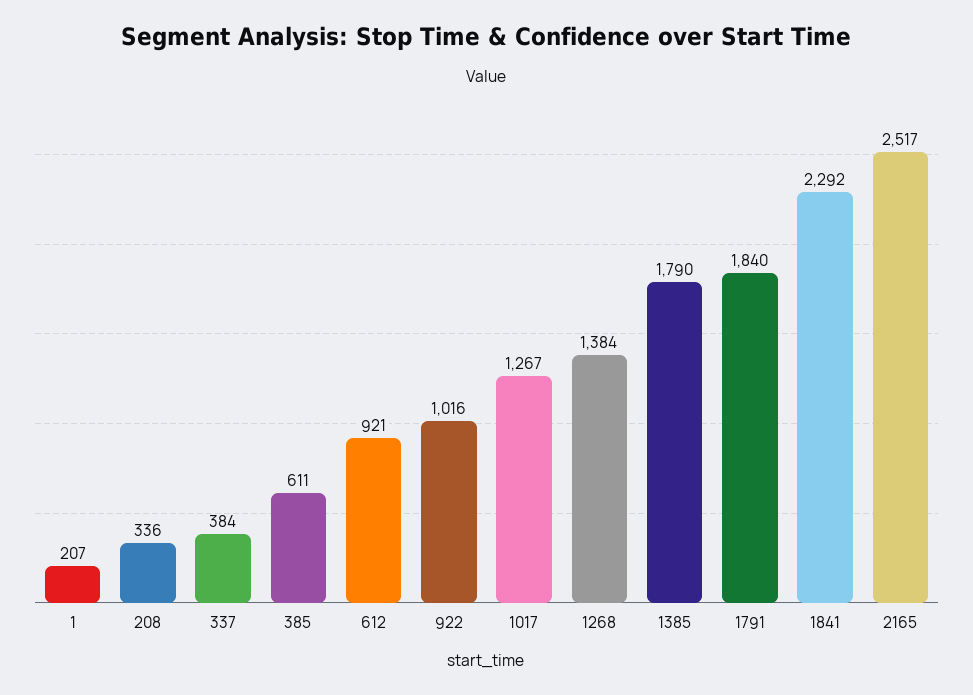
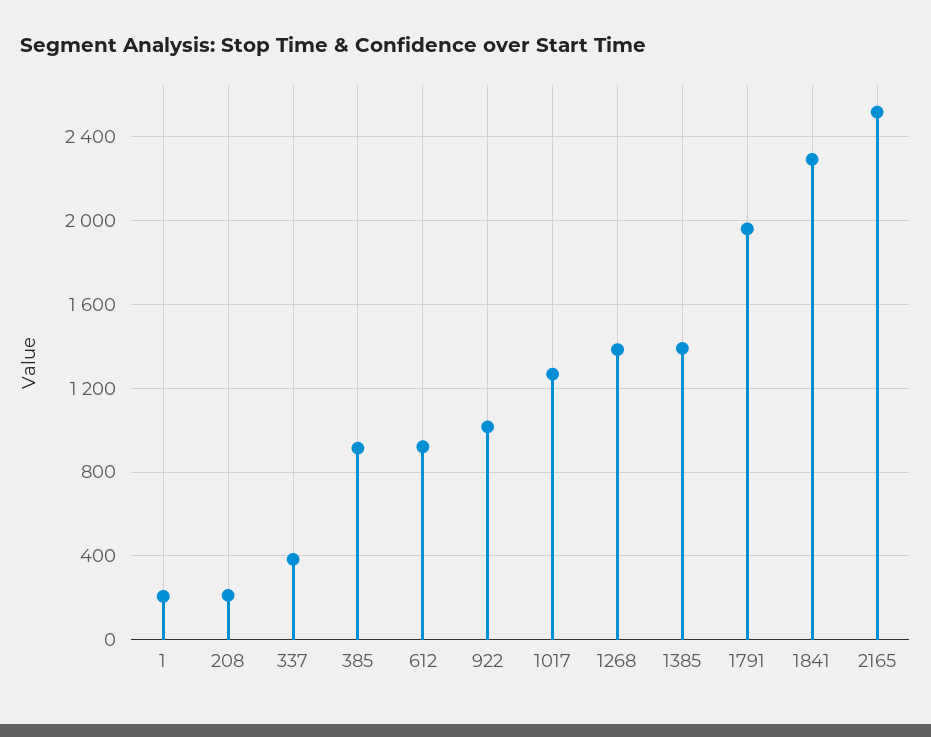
208: 336 -> 200
385: 611 -> 900
1385: 1790 -> 1400
1791: 1840 -> 1950

